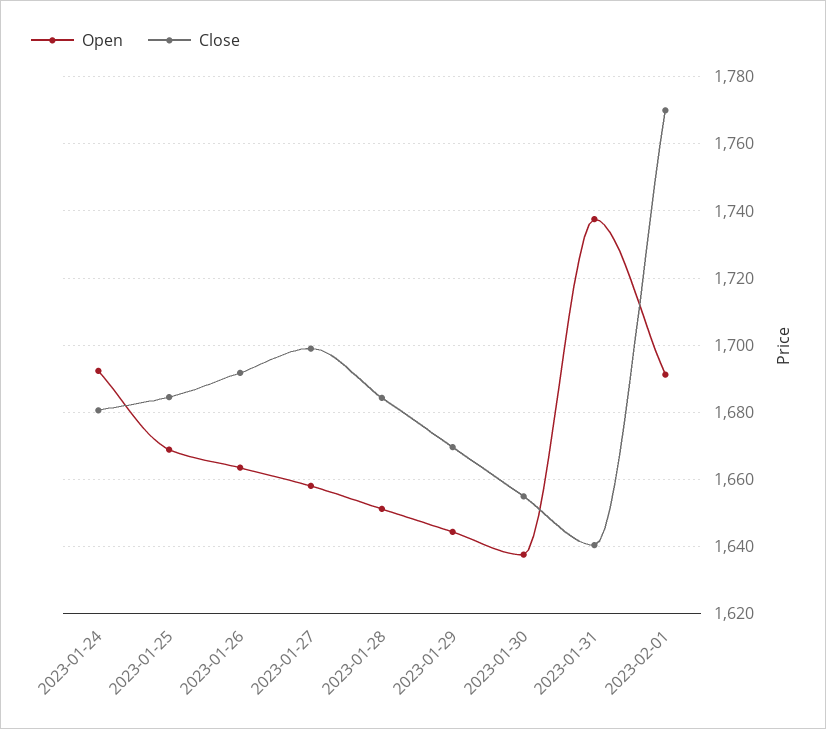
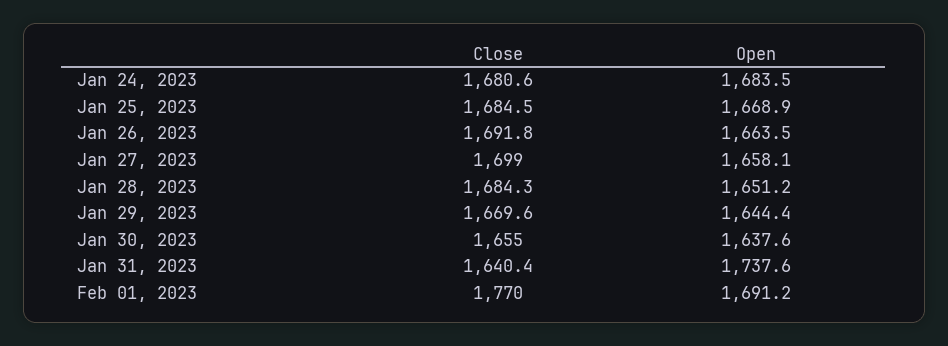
Open, 2023-01-24: 1692 -> 1683.5

